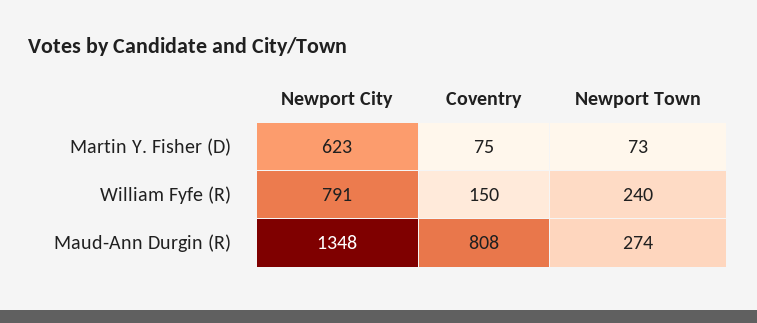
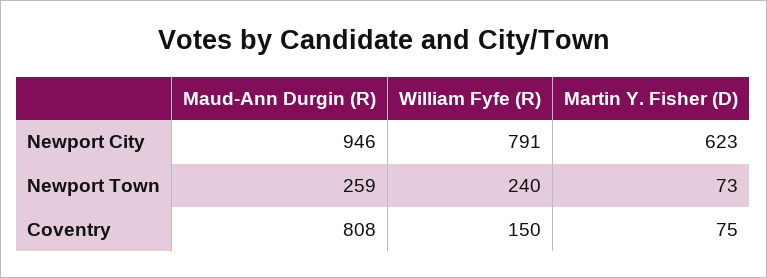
Newport City, Maud-Ann Durgin (R): 1348 -> 946
Newport Town, Maud-Ann Durgin (R): 274 -> 259

